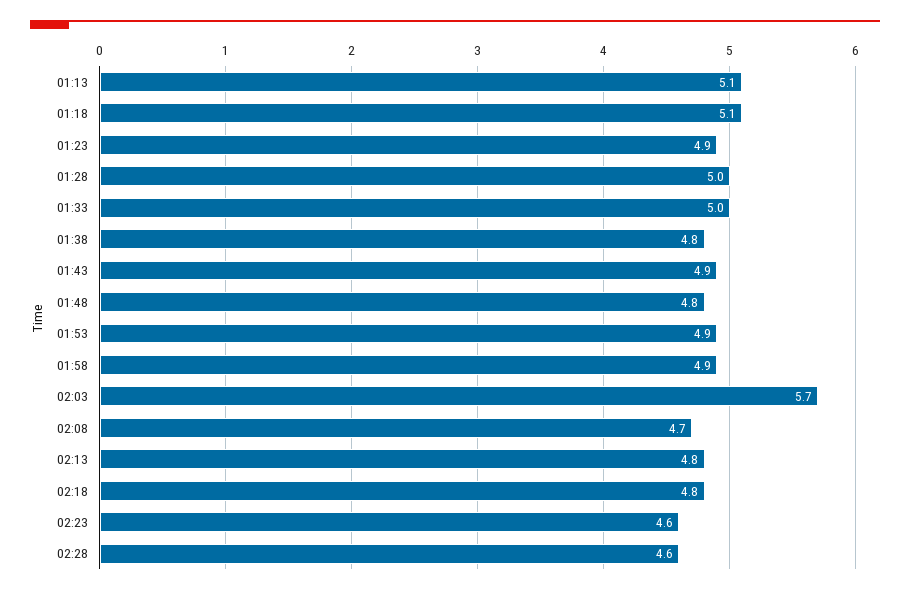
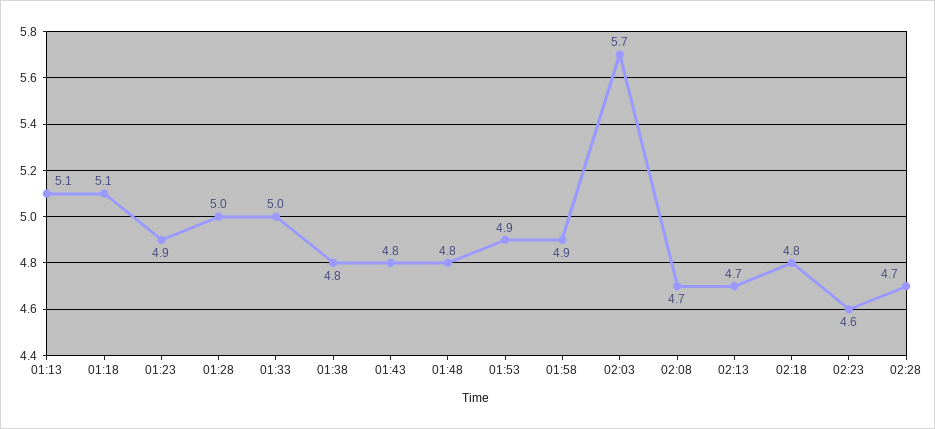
01:43: 4.9 -> 4.8
02:13: 4.8 -> 4.7
02:28: 4.6 -> 4.7

